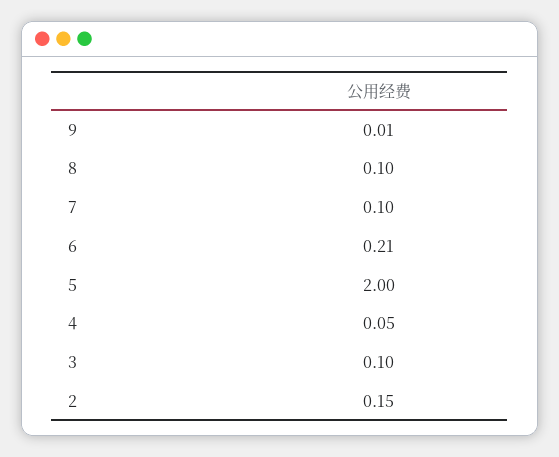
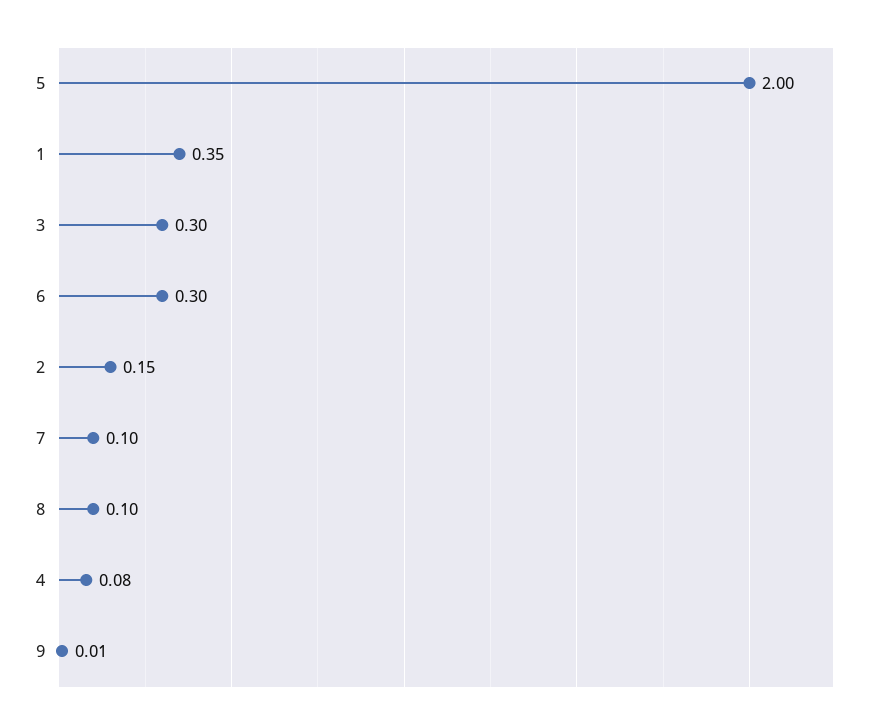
6: 0.21 -> 0.3
4: 0.05 -> 0.08
3: 0.1 -> 0.3
1: none -> 0.35

